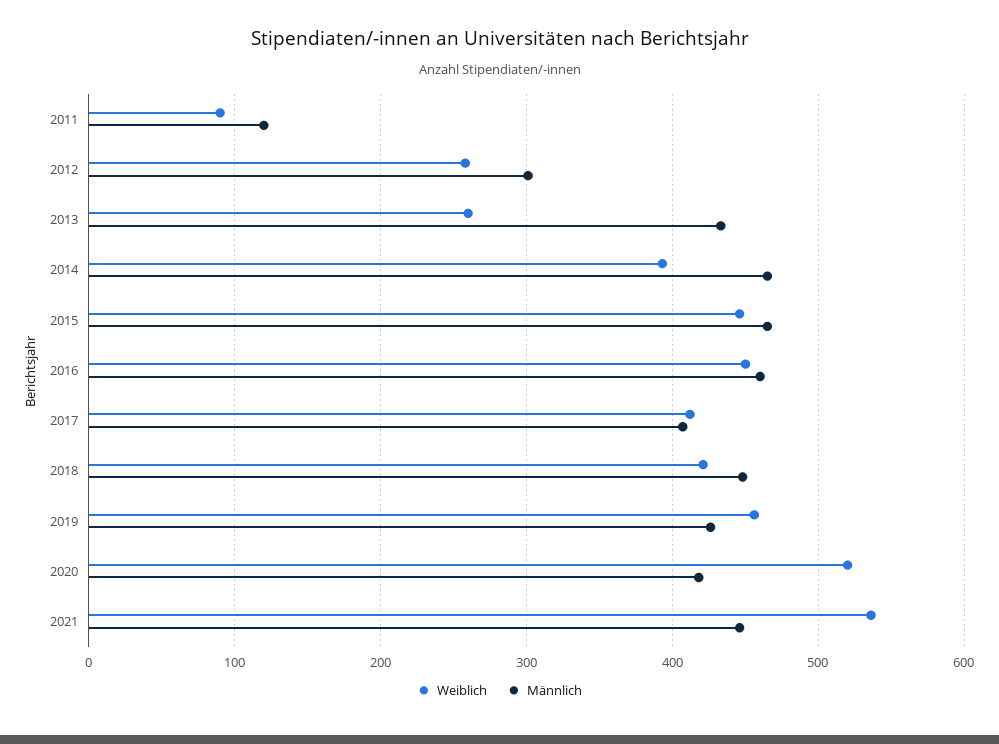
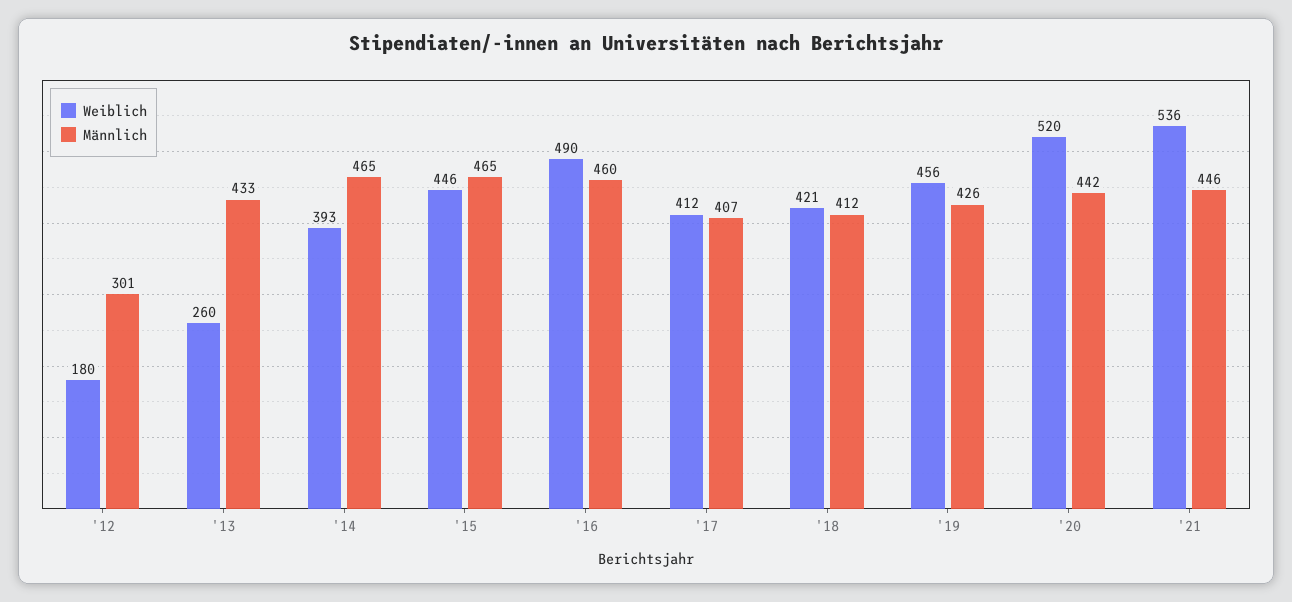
Weiblich, 2011: 90 -> none
Männlich, 2011: 120 -> none
Weiblich, 2012: 260 -> 180
Weiblich, 2016: 450 -> 490
Männlich, 2018: 450 -> 412
Männlich, 2020: 420 -> 442

